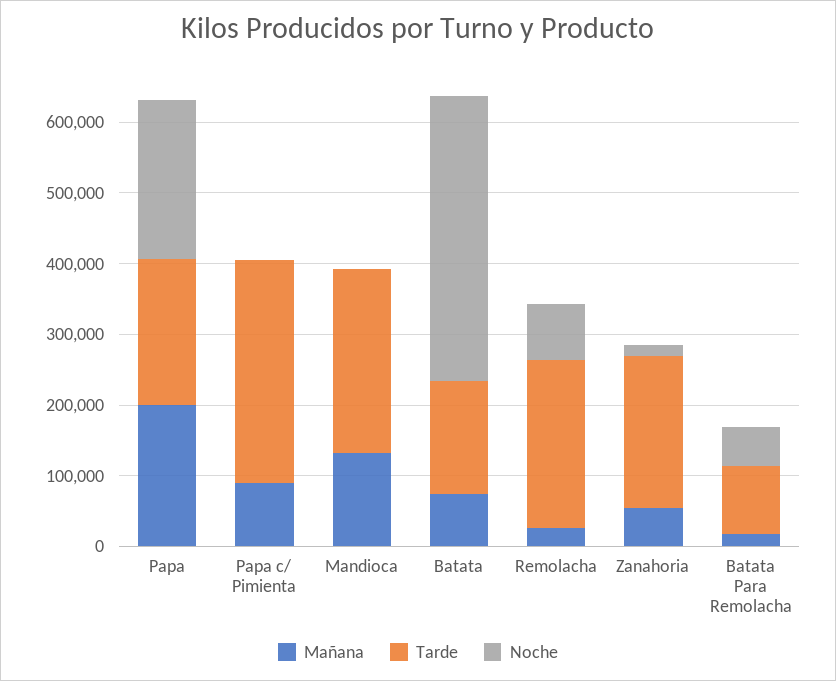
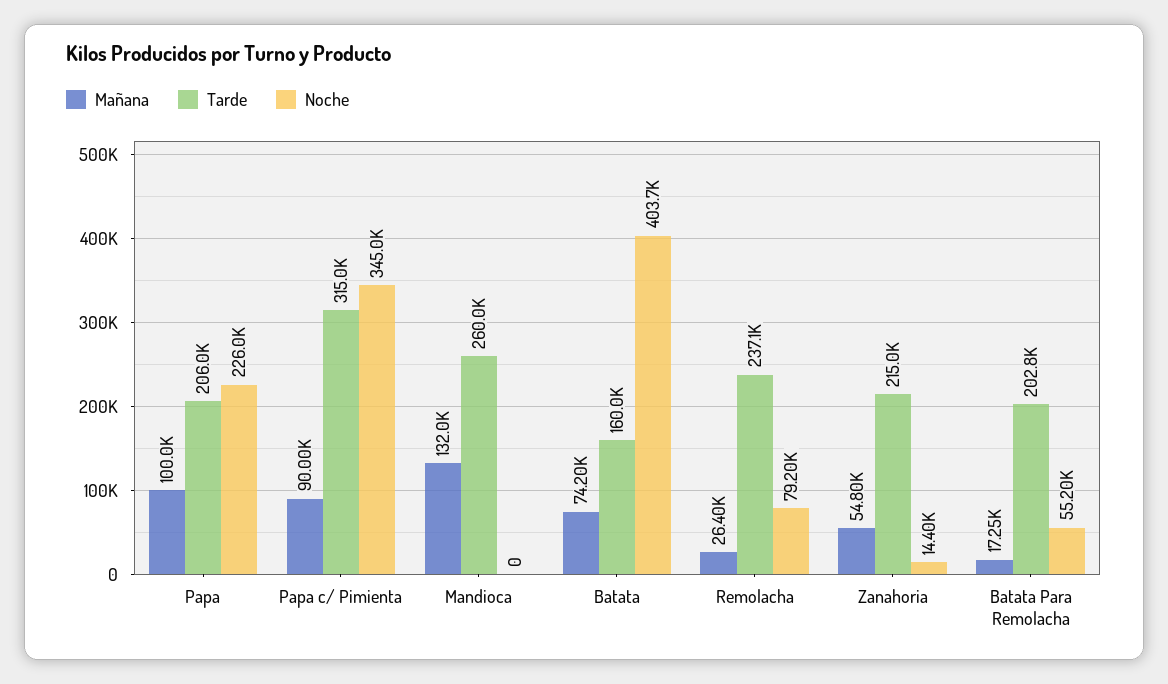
Mañana, Papa: 200000 -> 100000
Noche, Papa c/ Pimienta: 0 -> 345000
Tarde, Batata Para Remolacha: 100000 -> 202800

